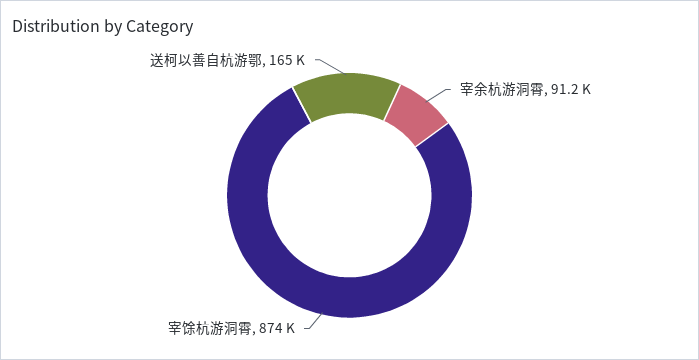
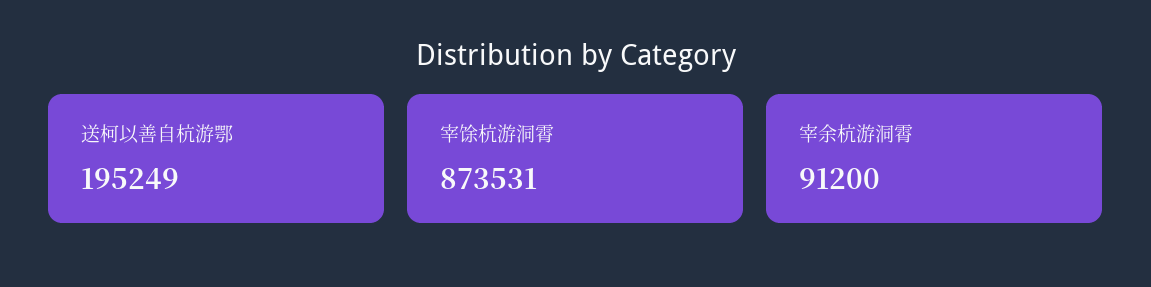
送柯以善自杭游鄂: 165000 -> 195249

